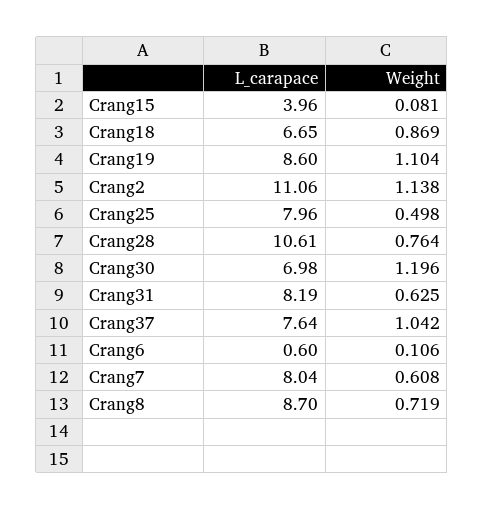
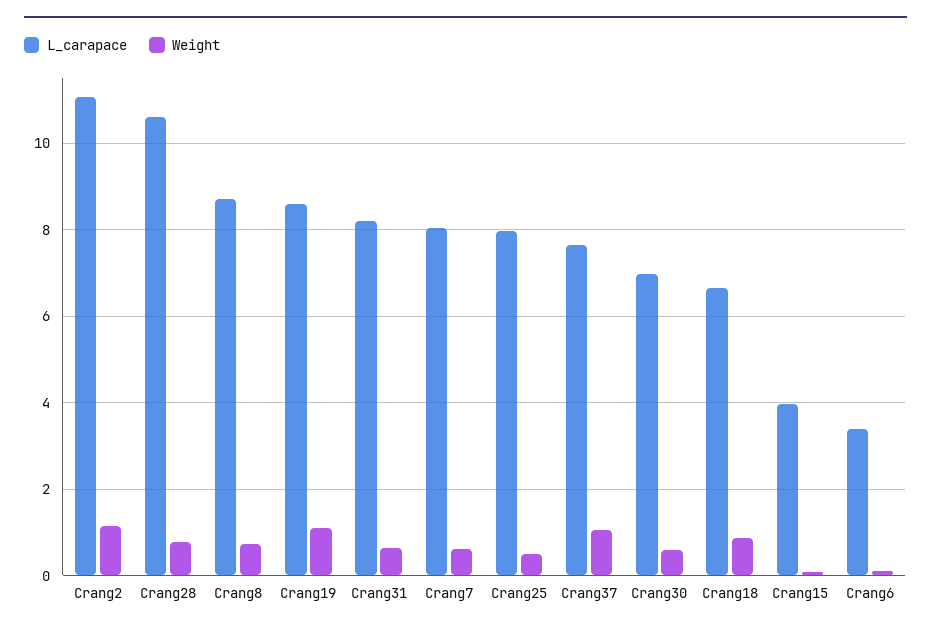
Weight, Crang30: 1.196 -> 0.6
L_carapace, Crang6: 0.6 -> 3.4

